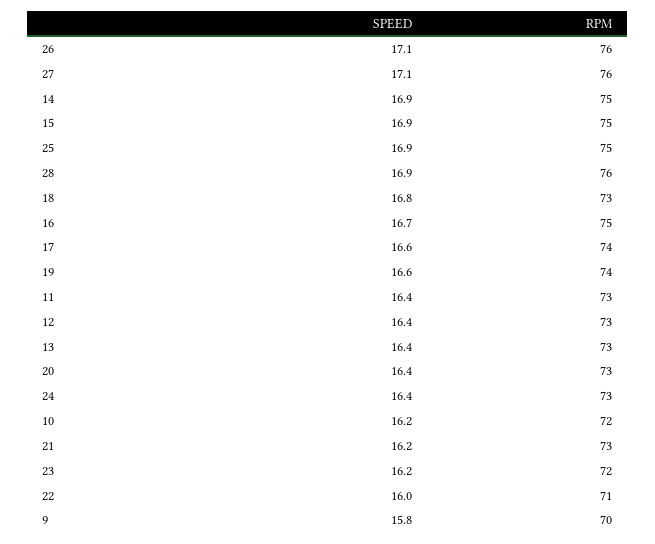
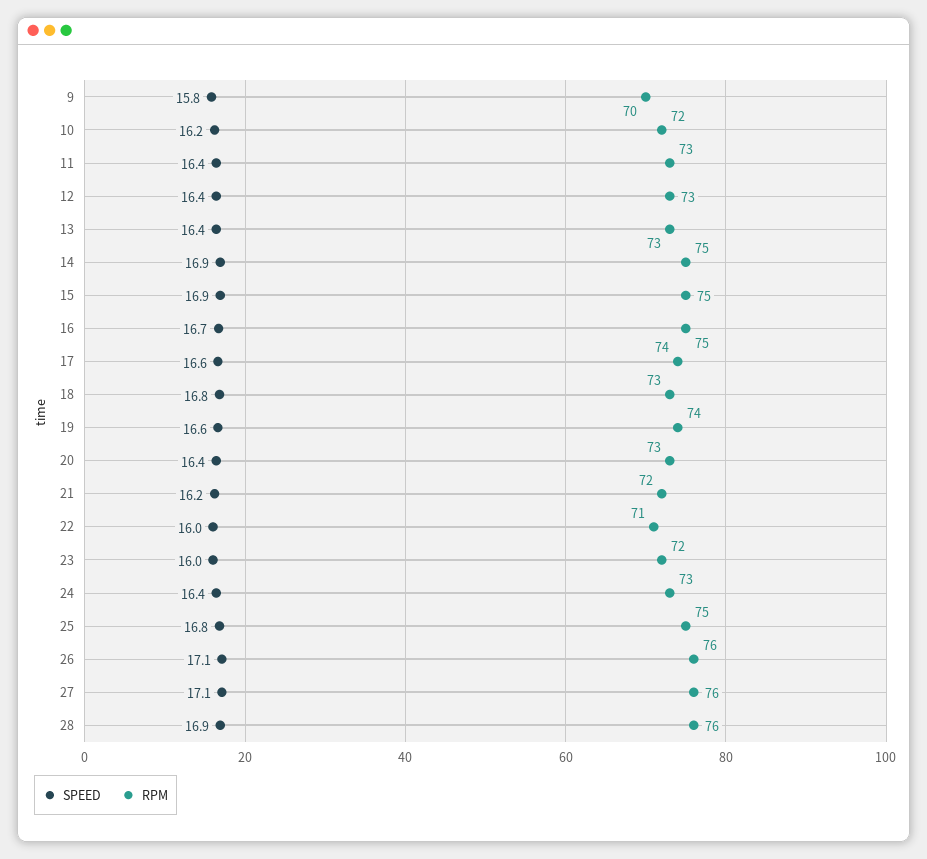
SPEED, 25: 16.9 -> 16.8
RPM, 21: 73 -> 72
SPEED, 23: 16.2 -> 16

